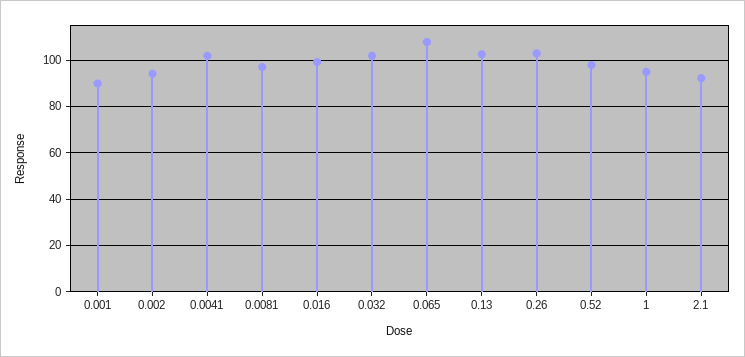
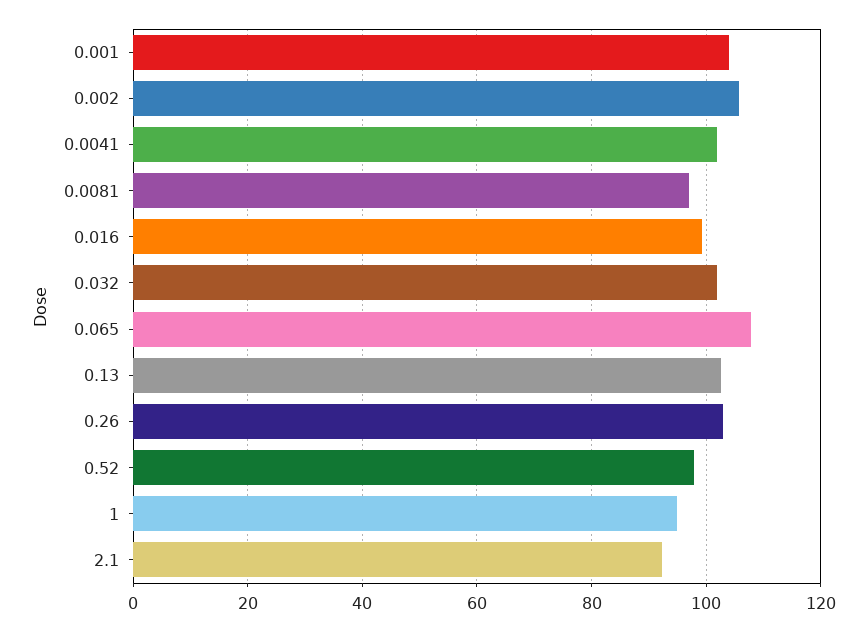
0.001: 90 -> 104
0.002: 95 -> 106

